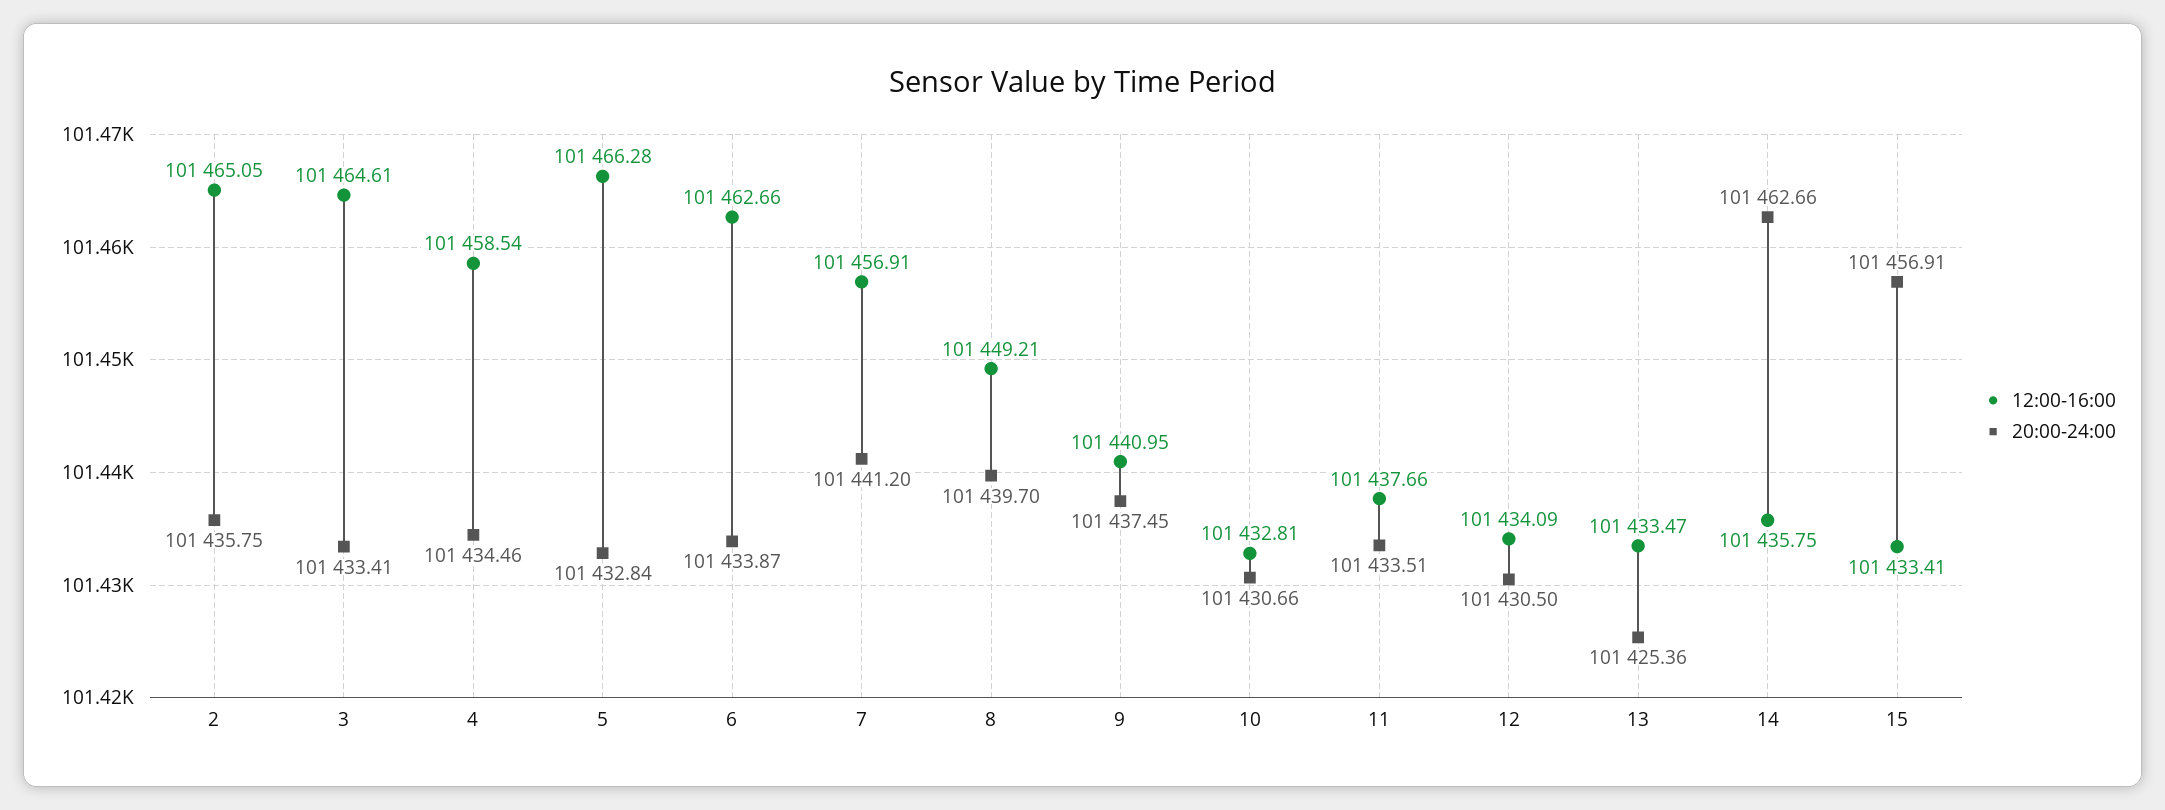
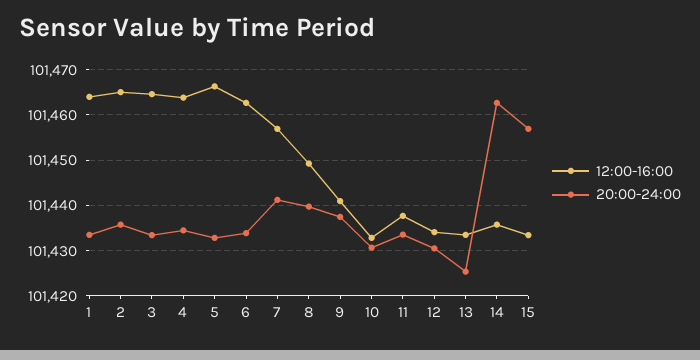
12:00-16:00, 4: 101458.54 -> 101464
12:00-16:00, 1: none -> 101464
20:00-24:00, 1: none -> 101434

